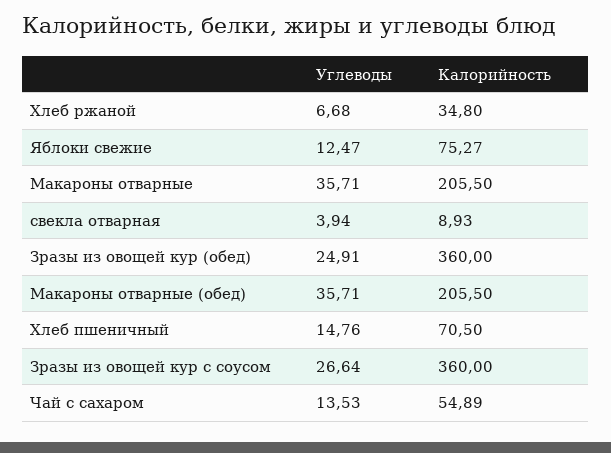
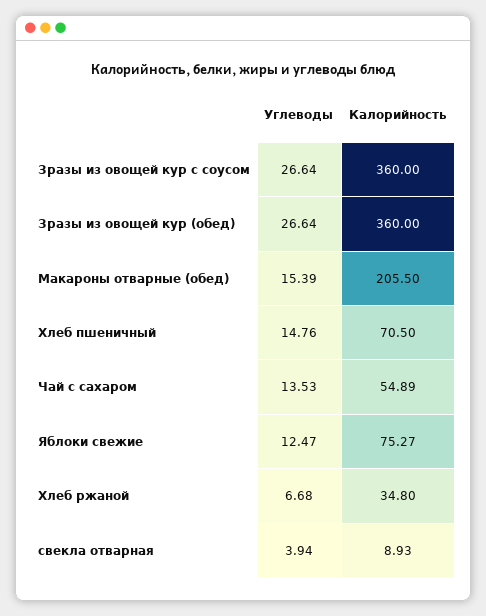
Углеводы, Макароны отварные: 35.71 -> none
Калорийность, Макароны отварные: 205.5 -> none
Углеводы, Зразы из овощей кур (обед): 24.91 -> 26.64
Углеводы, Макароны отварные (обед): 35.71 -> 15.39

